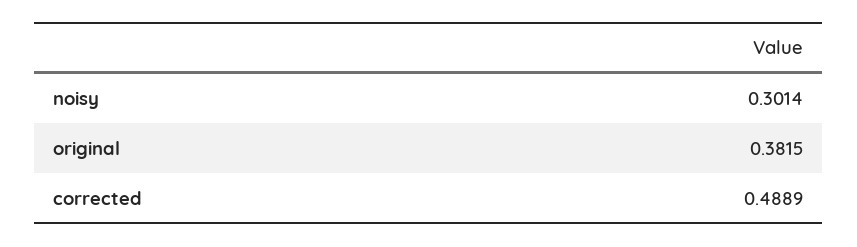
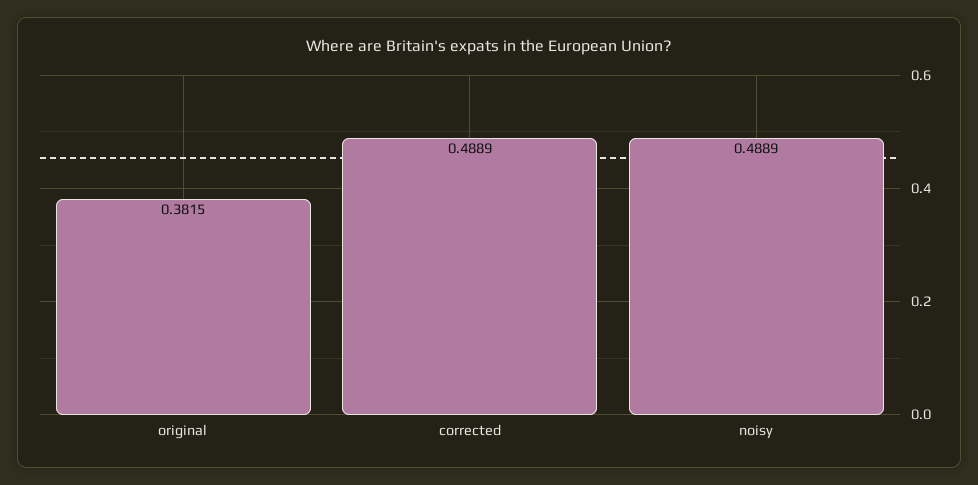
noisy: 0.3014 -> 0.4889

